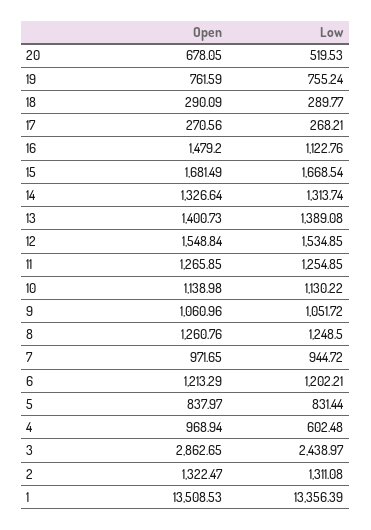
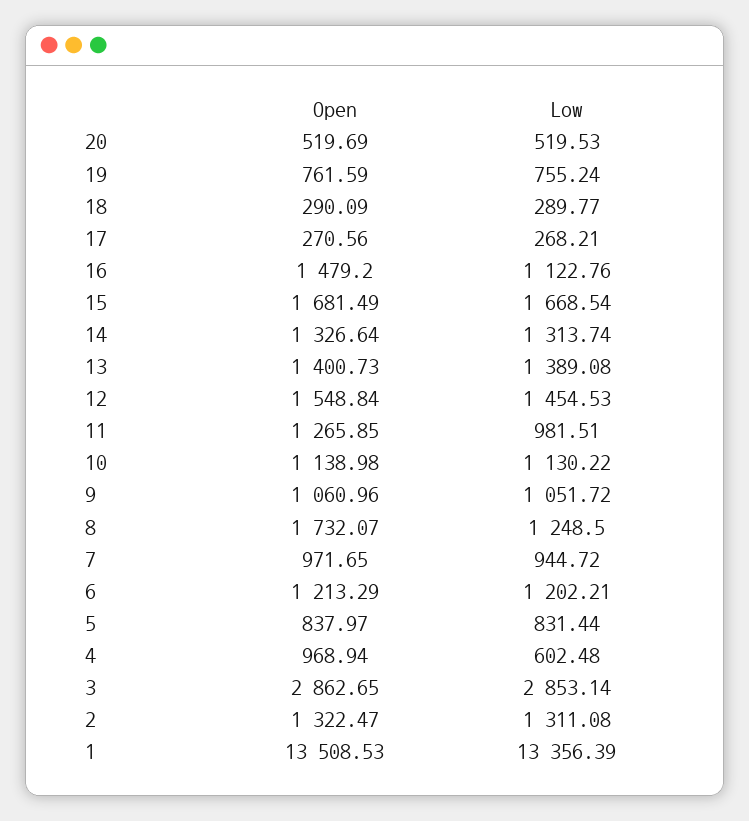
Open, 20: 678.05 -> 519.69
Low, 12: 1534.85 -> 1454.53
Low, 11: 1254.85 -> 981.51
Open, 8: 1260.76 -> 1732.07
Low, 3: 2438.97 -> 2853.14

